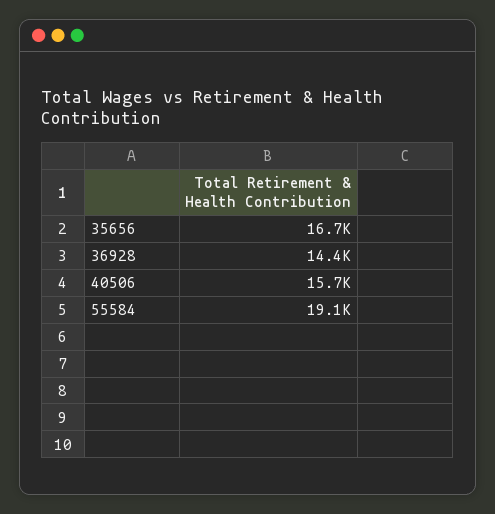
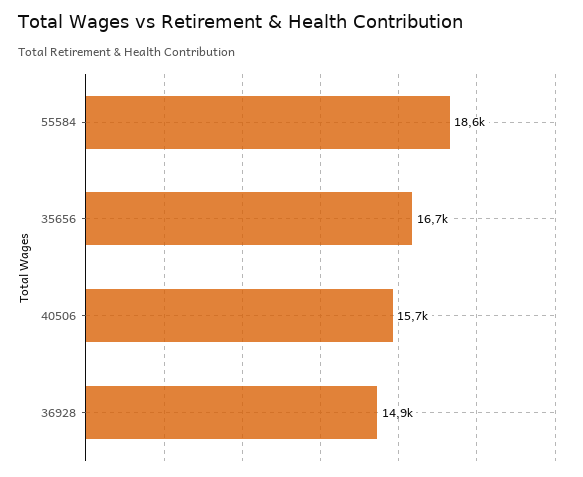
36928: 14400 -> 14900
55584: 19100 -> 18600

